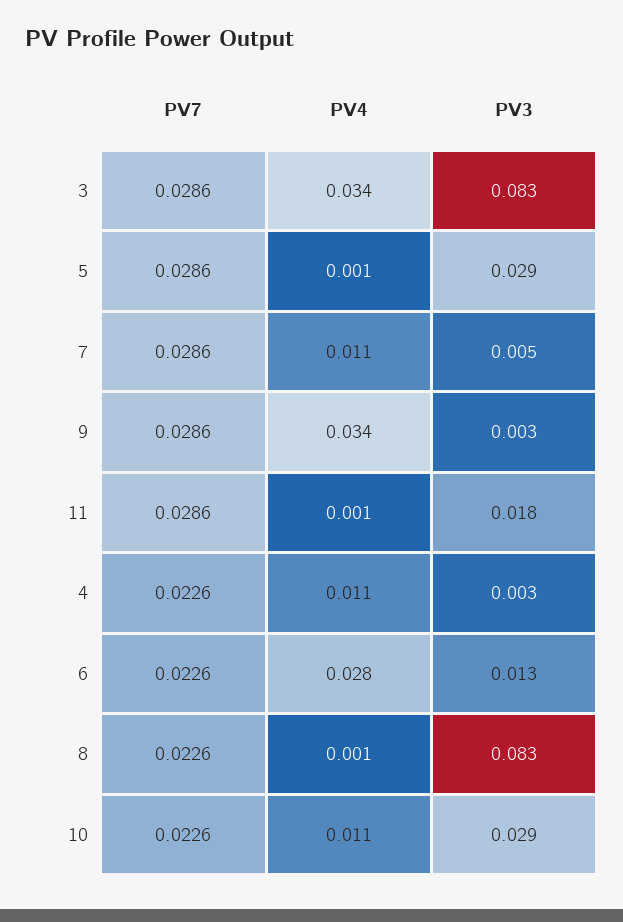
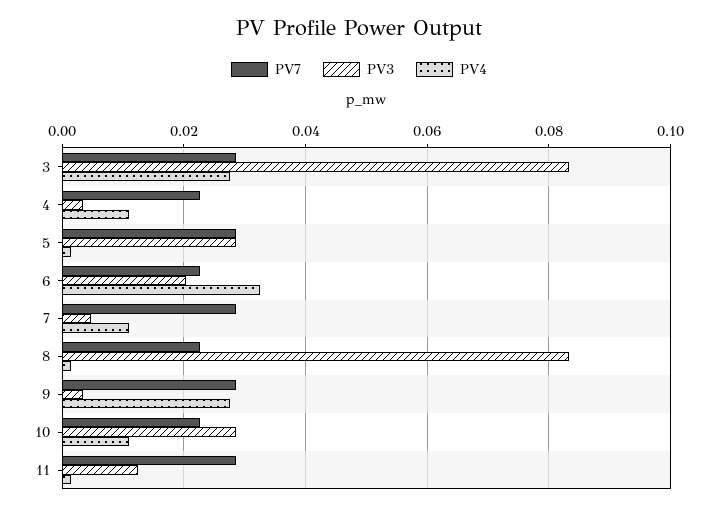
PV4, 3: 0.034 -> 0.028
PV4, 9: 0.034 -> 0.028
PV3, 11: 0.018 -> 0.012
PV4, 6: 0.028 -> 0.032
PV3, 6: 0.013 -> 0.02

